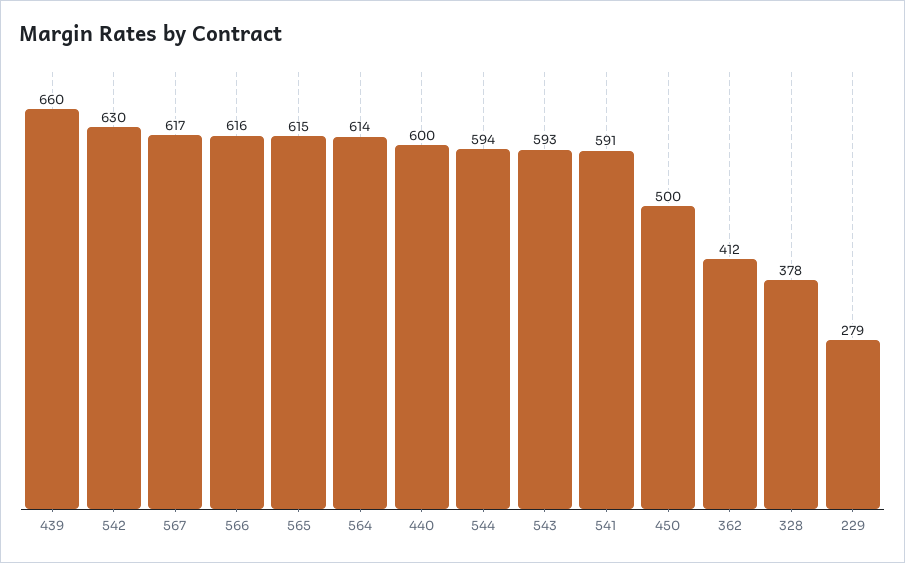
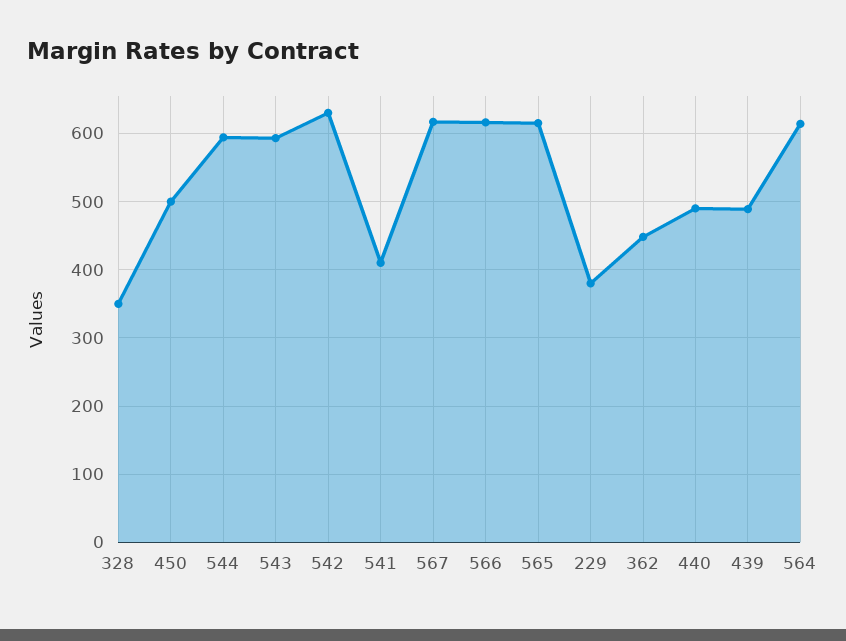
439: 660 -> 490
440: 600 -> 490
541: 591 -> 410
362: 412 -> 450
328: 378 -> 350
229: 279 -> 380

